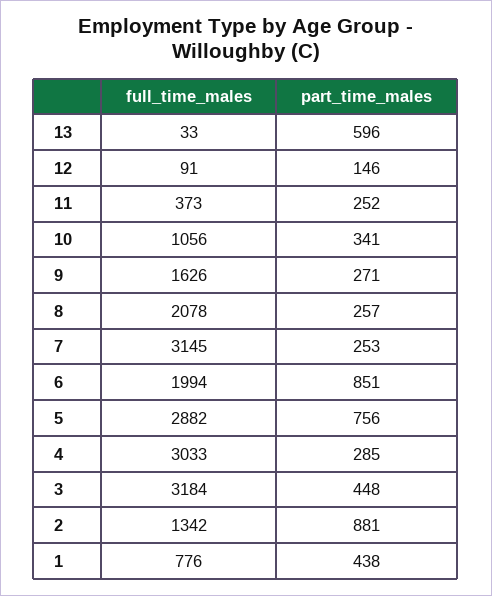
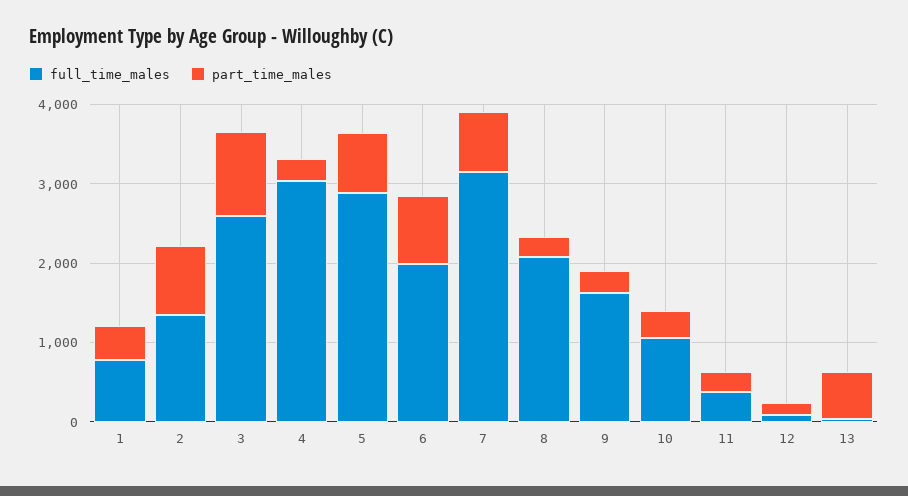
part_time_males, 7: 253 -> 800
full_time_males, 3: 3184 -> 2600
part_time_males, 3: 448 -> 1000

